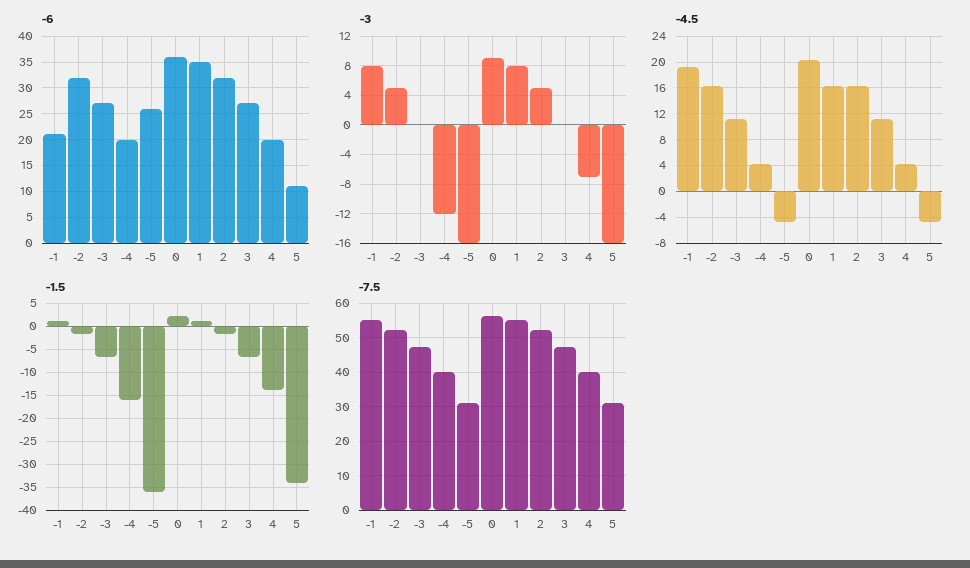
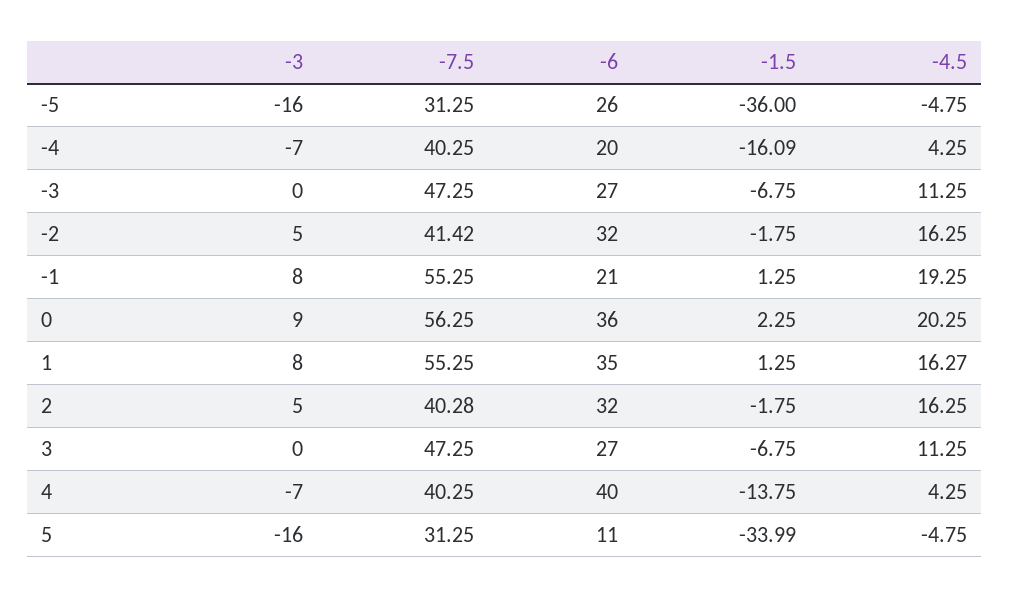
-6, 4: 20 -> 40
-3, -4: -12 -> -7
-7.5, -2: 52 -> 41.42
-7.5, 2: 52 -> 40.28

